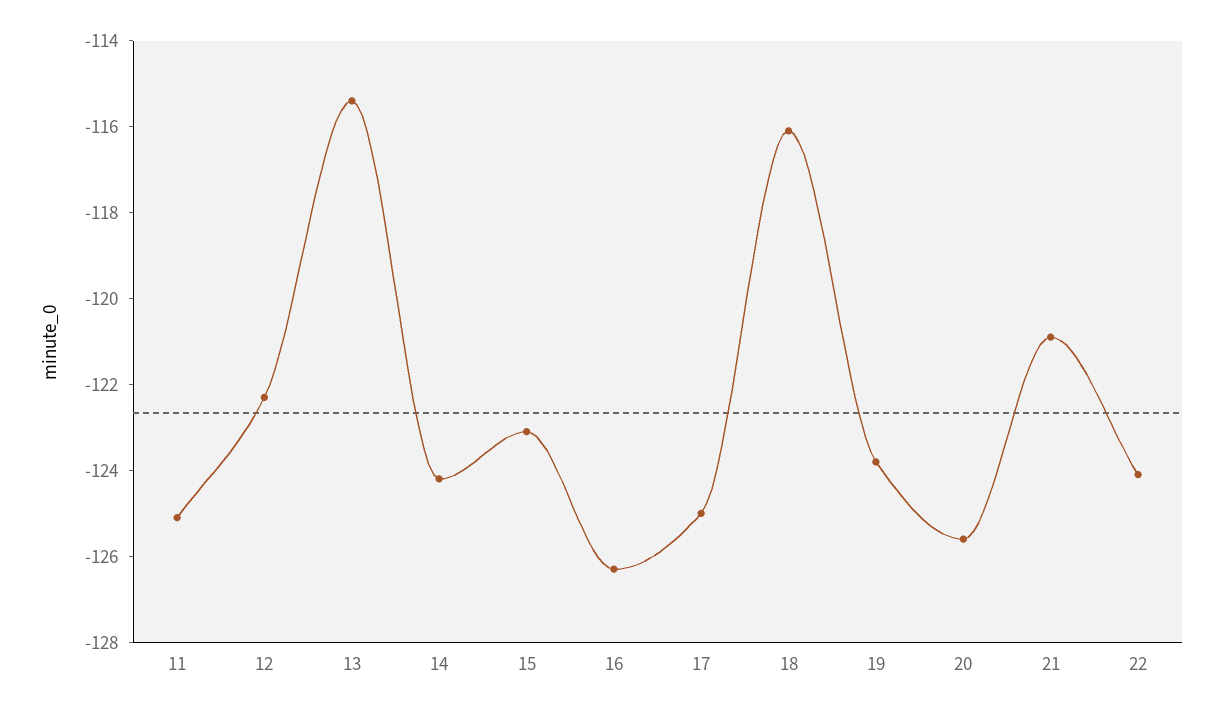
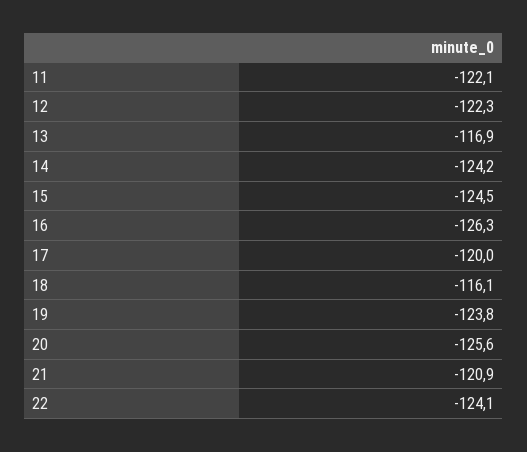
11: -125 -> -122.1
13: -115.5 -> -116.9
15: -123 -> -124.5
17: -125 -> -120

